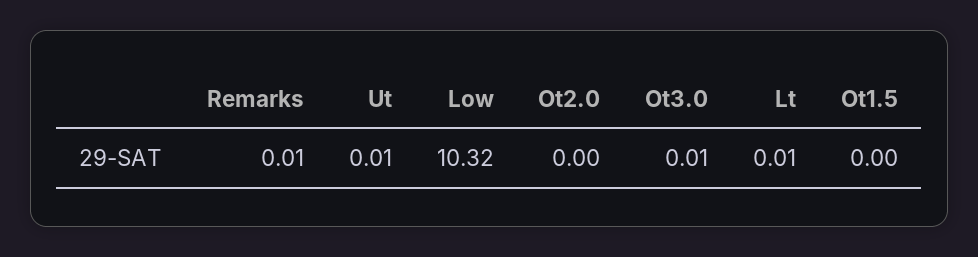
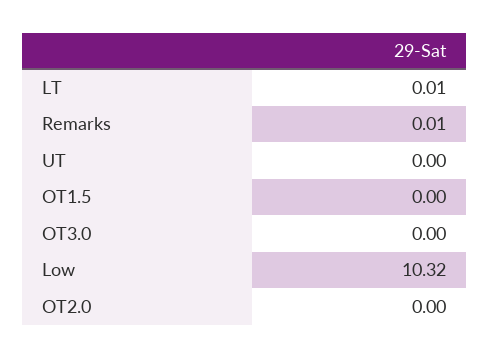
Ut: 0.01 -> 0
Ot3.0: 0.01 -> 0

